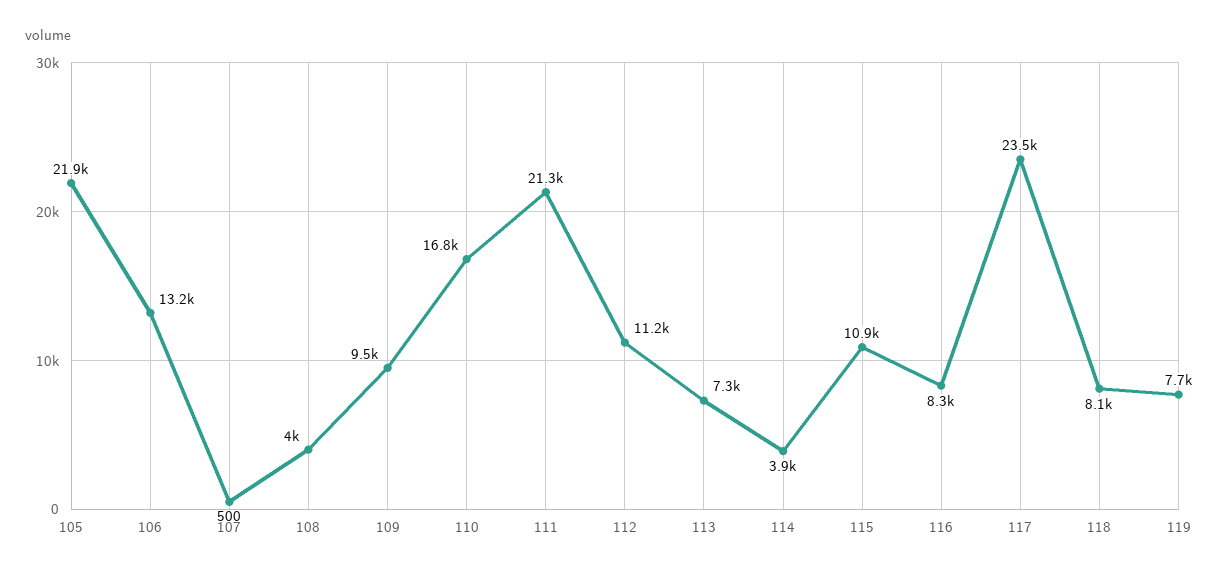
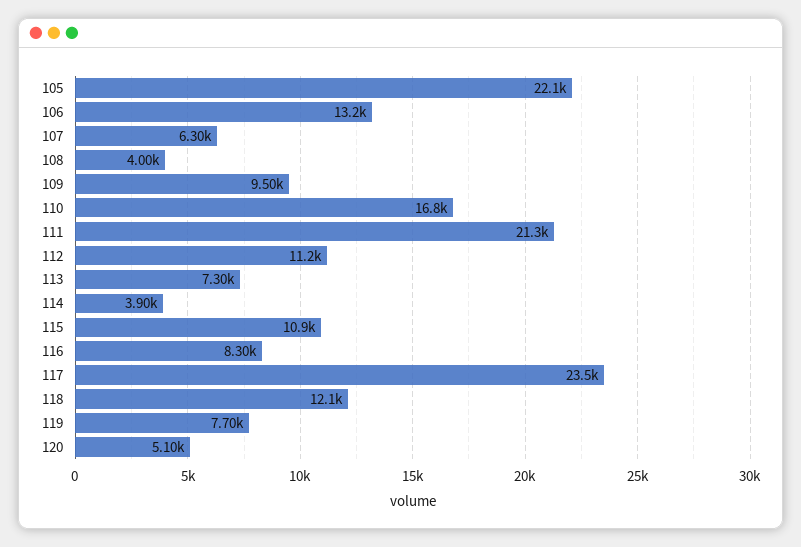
105: 21900 -> 22100
107: 500 -> 6300
118: 8100 -> 12100
120: none -> 5100

